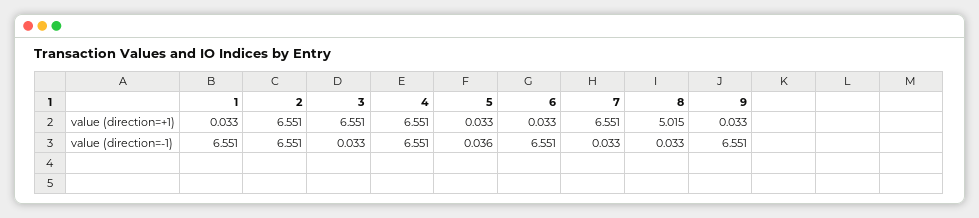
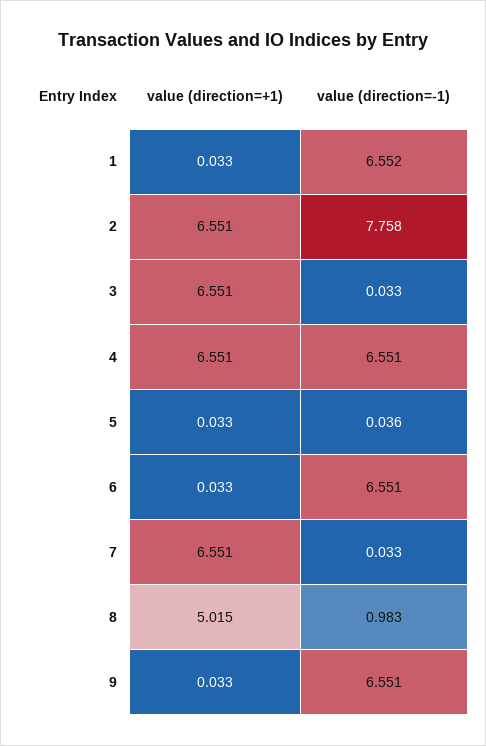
1, value (direction=-1): 6.551 -> 6.552
2, value (direction=-1): 6.551 -> 7.758
8, value (direction=-1): 0.033 -> 0.983

